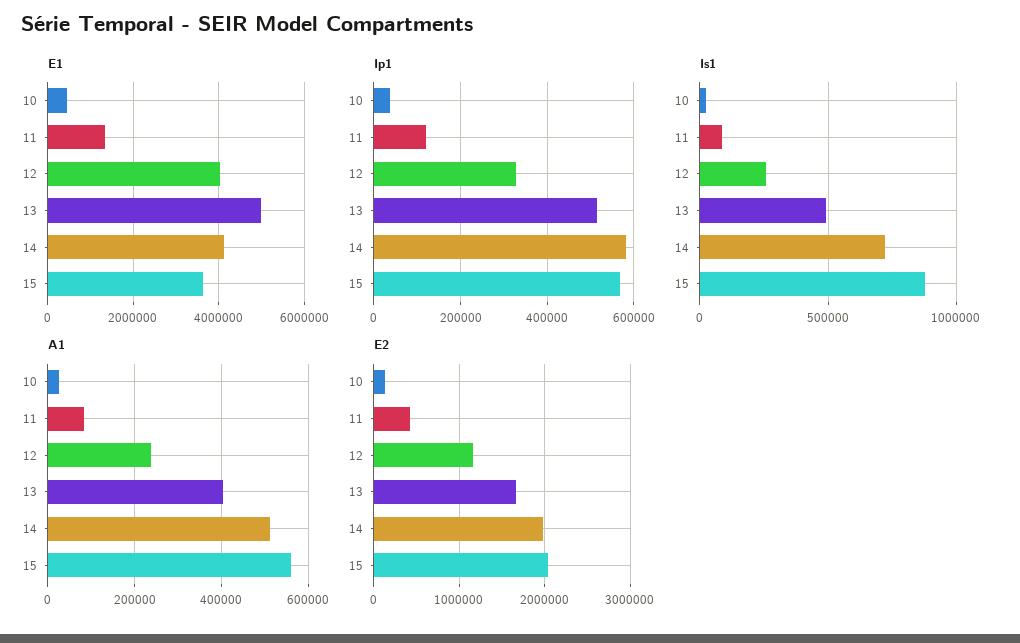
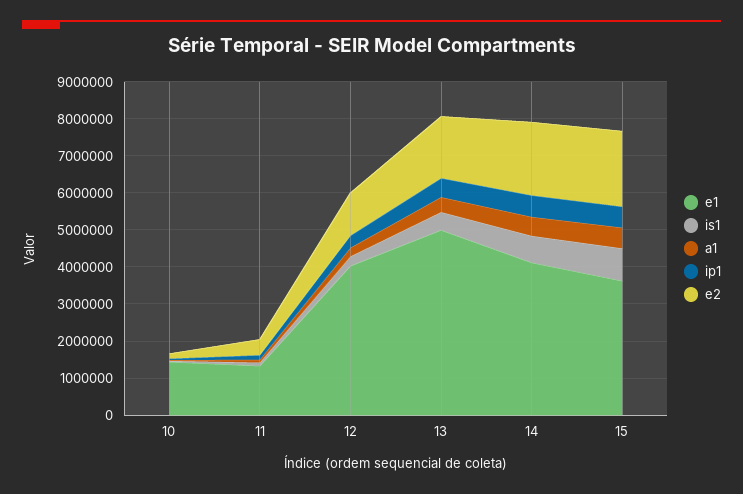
E1, 10: 400000 -> 1500000

